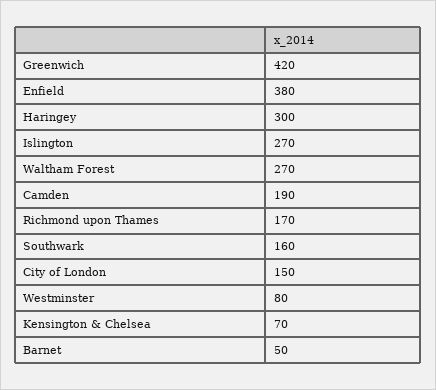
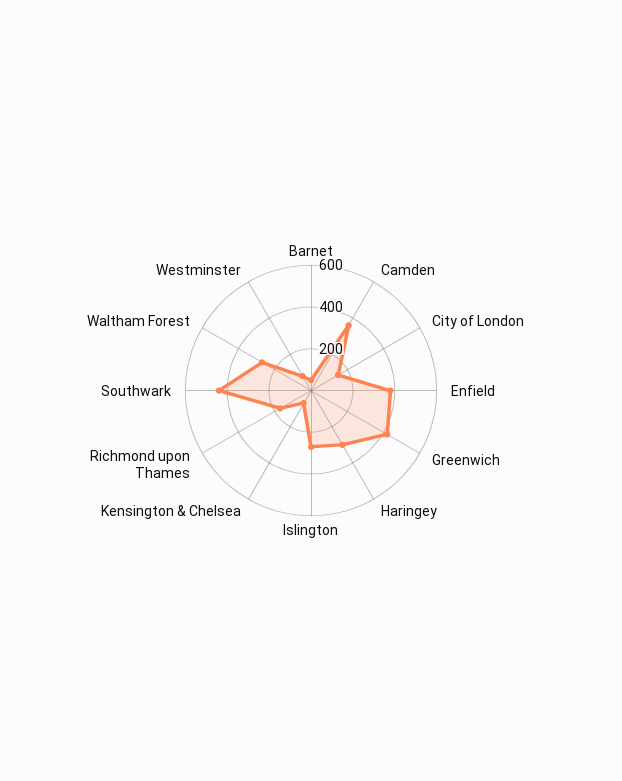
Camden: 190 -> 350
Southwark: 160 -> 450

